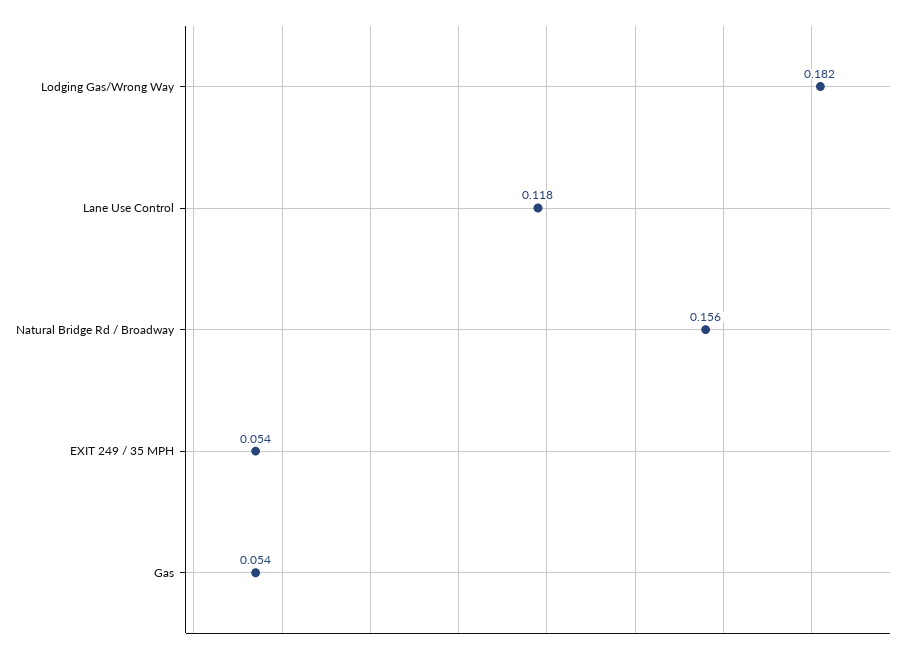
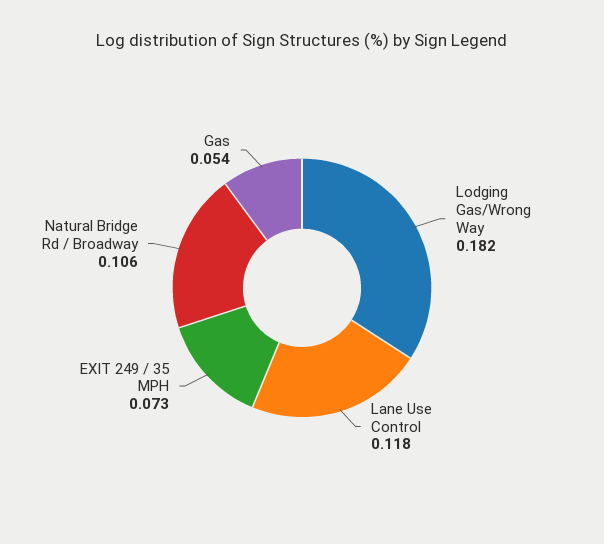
Natural Bridge Rd / Broadway: 0.156 -> 0.106
EXIT 249 / 35 MPH: 0.054 -> 0.073

